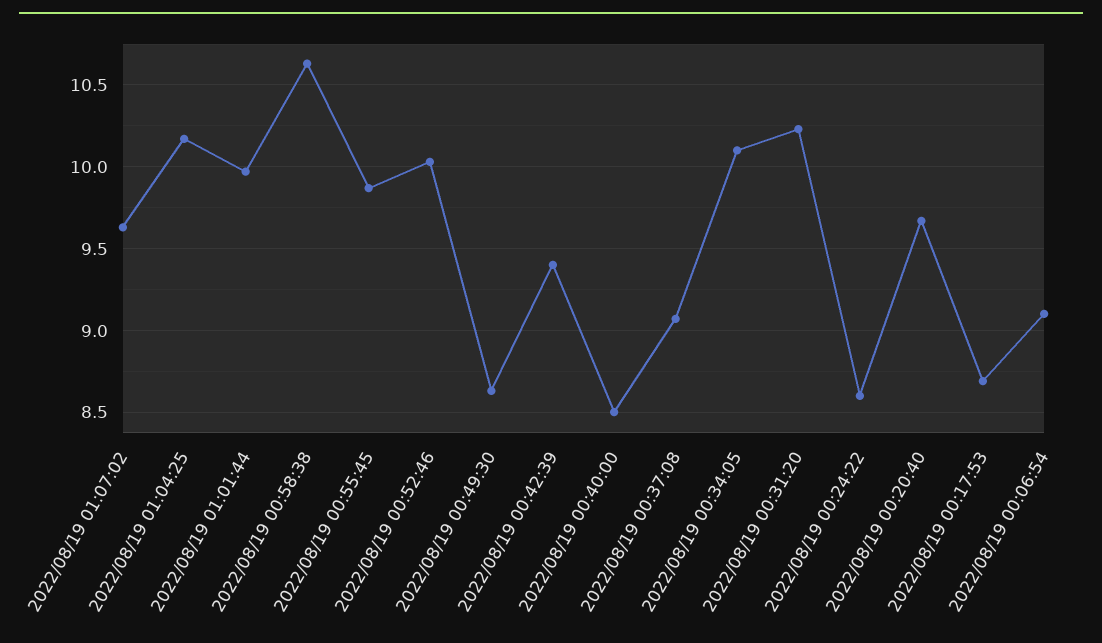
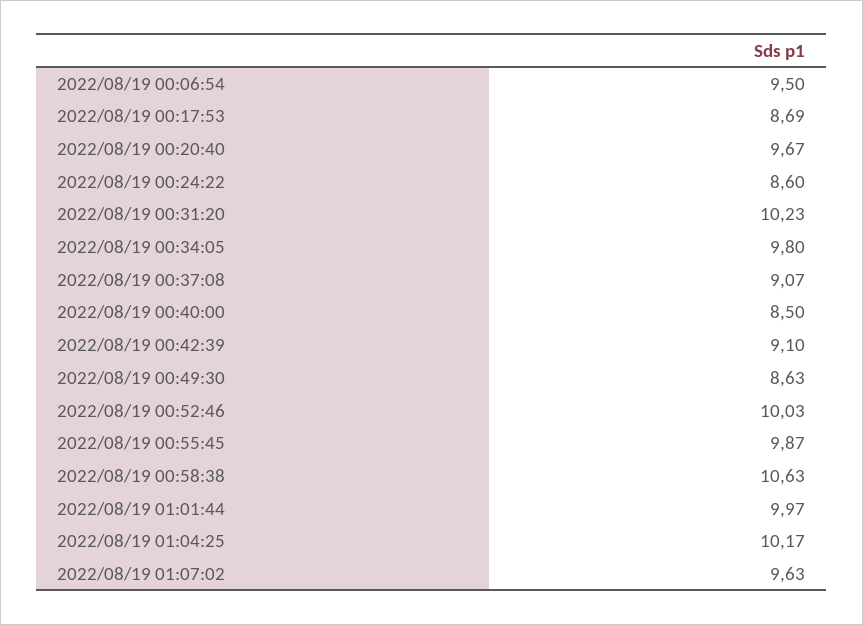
2022/08/19 00:42:39: 9.4 -> 9.1
2022/08/19 00:34:05: 10.1 -> 9.8
2022/08/19 00:06:54: 9.1 -> 9.5

